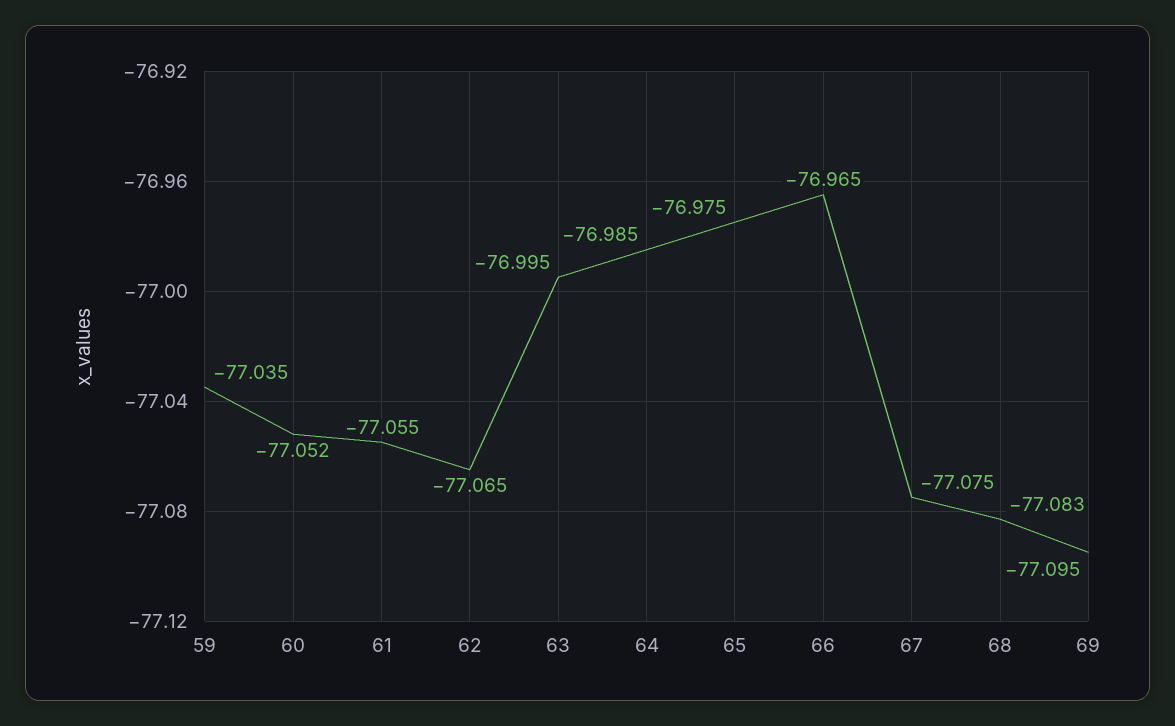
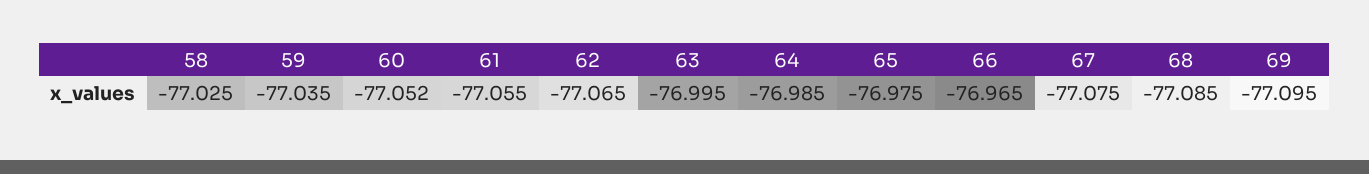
68: -77.083 -> -77.085
58: none -> -77.025

